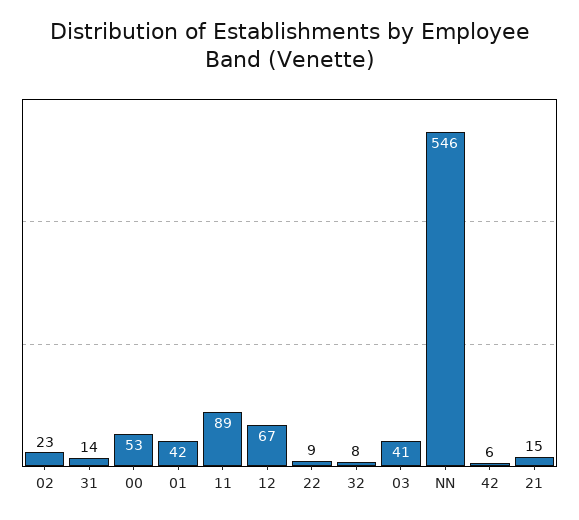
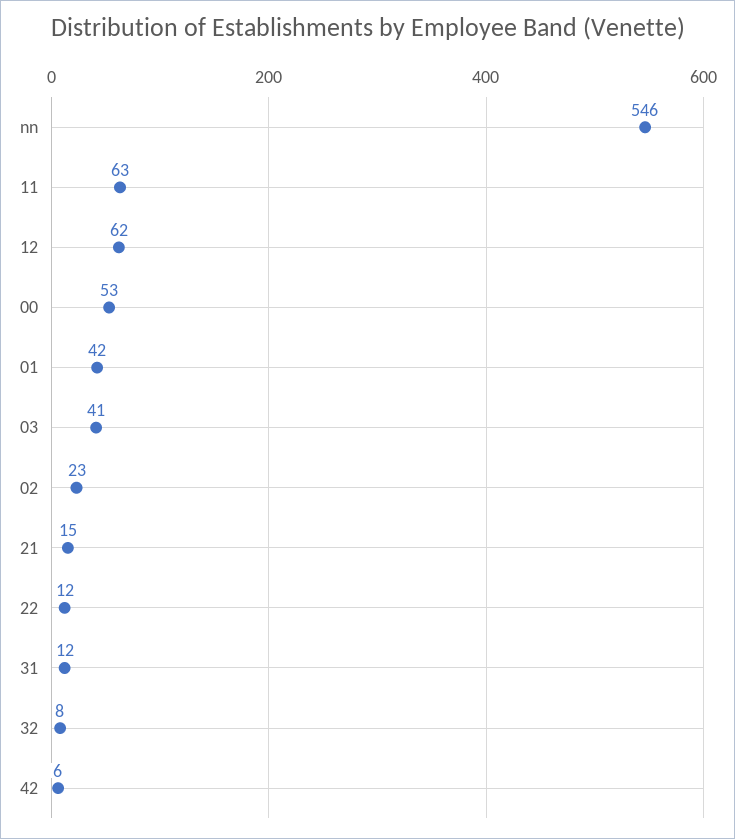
31: 14 -> 12
11: 89 -> 63
12: 67 -> 62
22: 9 -> 12

